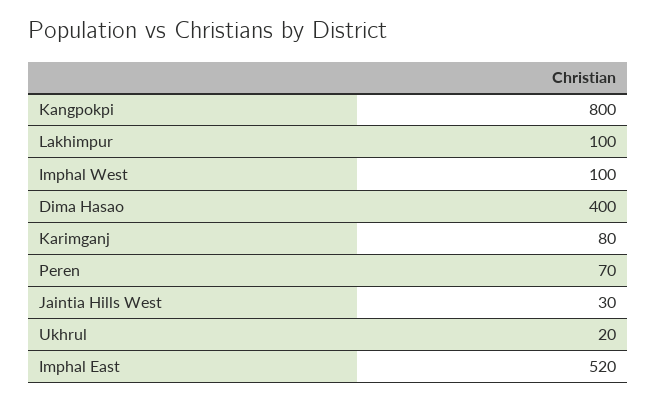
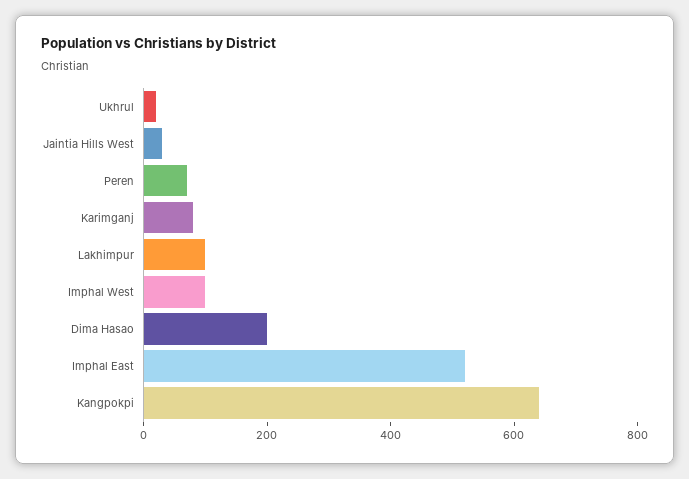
Kangpokpi: 800 -> 650
Dima Hasao: 400 -> 200

